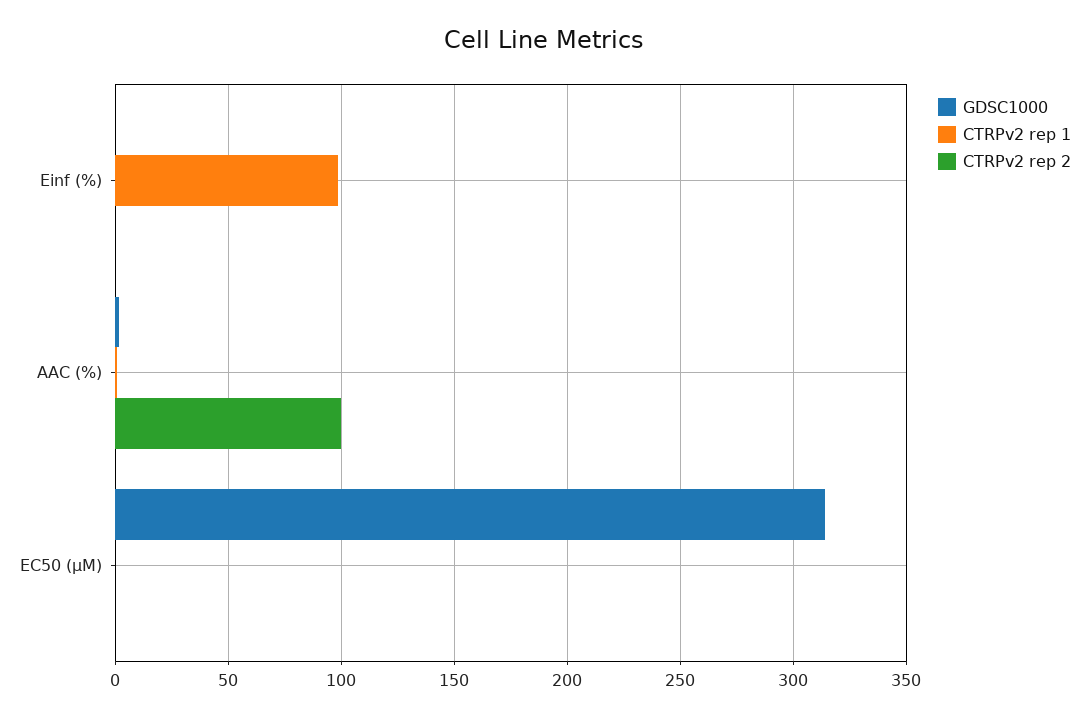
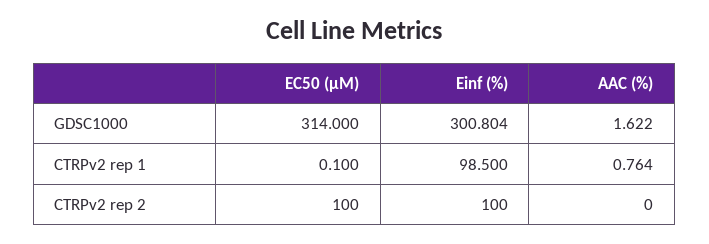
GDSC1000, Einf (%): 0 -> 300.804
CTRPv2 rep 2, Einf (%): 0 -> 100
CTRPv2 rep 2, AAC (%): 100 -> 0
CTRPv2 rep 2, EC50 (µM): 0 -> 100

